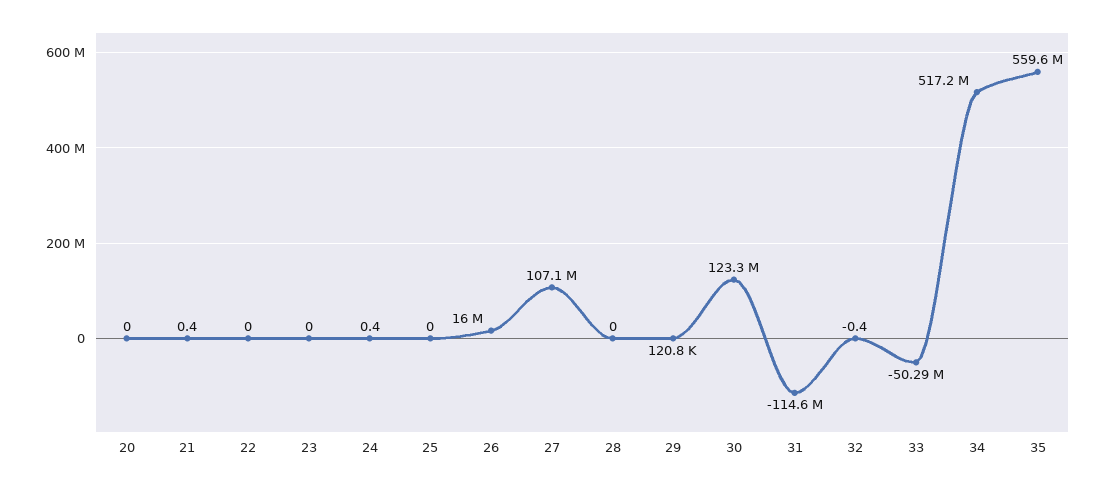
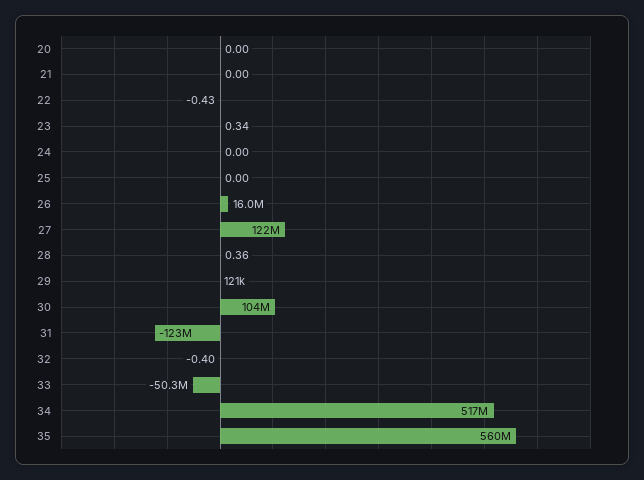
21: 0.4 -> 0
22: 0 -> -0.43
23: 0 -> 0.34
24: 0.4 -> 0
27: 107100000 -> 122000000
28: 0 -> 0.36
30: 123300000 -> 104000000
31: -114600000 -> -123000000

